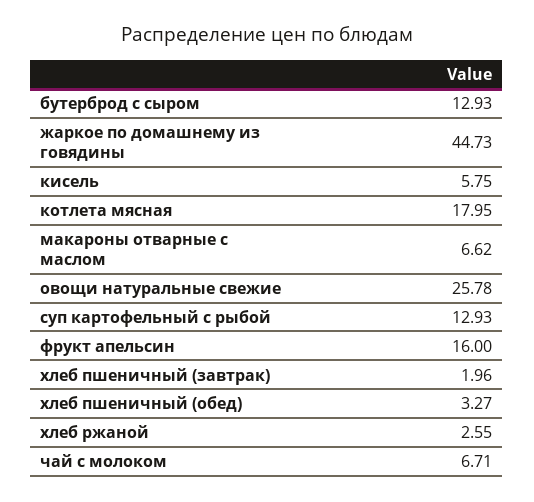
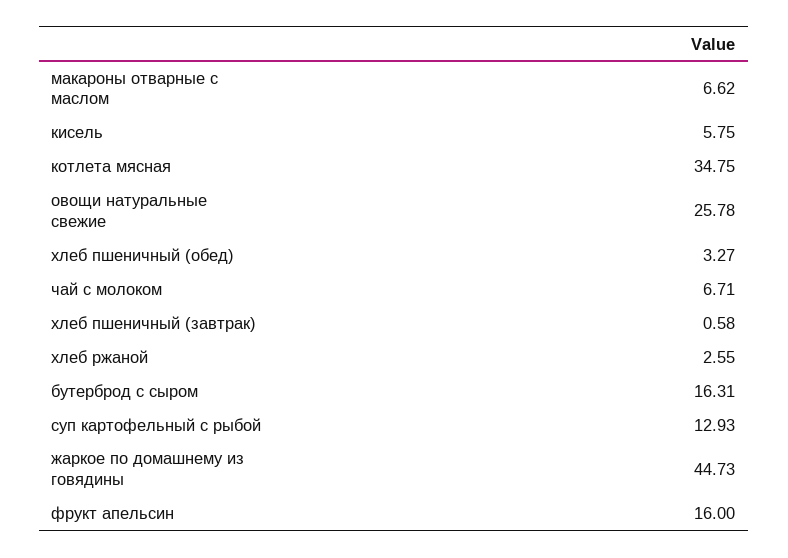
бутерброд с сыром: 12.93 -> 16.31
котлета мясная: 17.95 -> 34.75
хлеб пшеничный (завтрак): 1.96 -> 0.58

